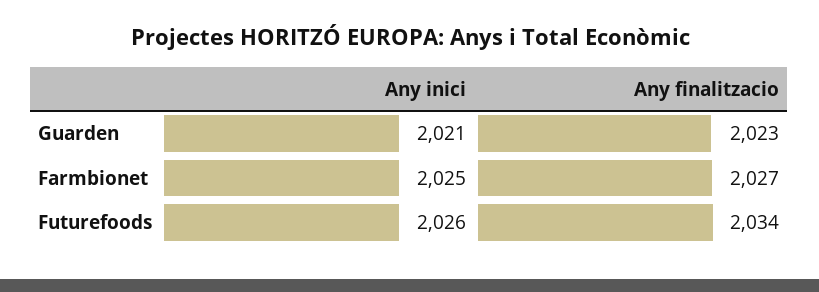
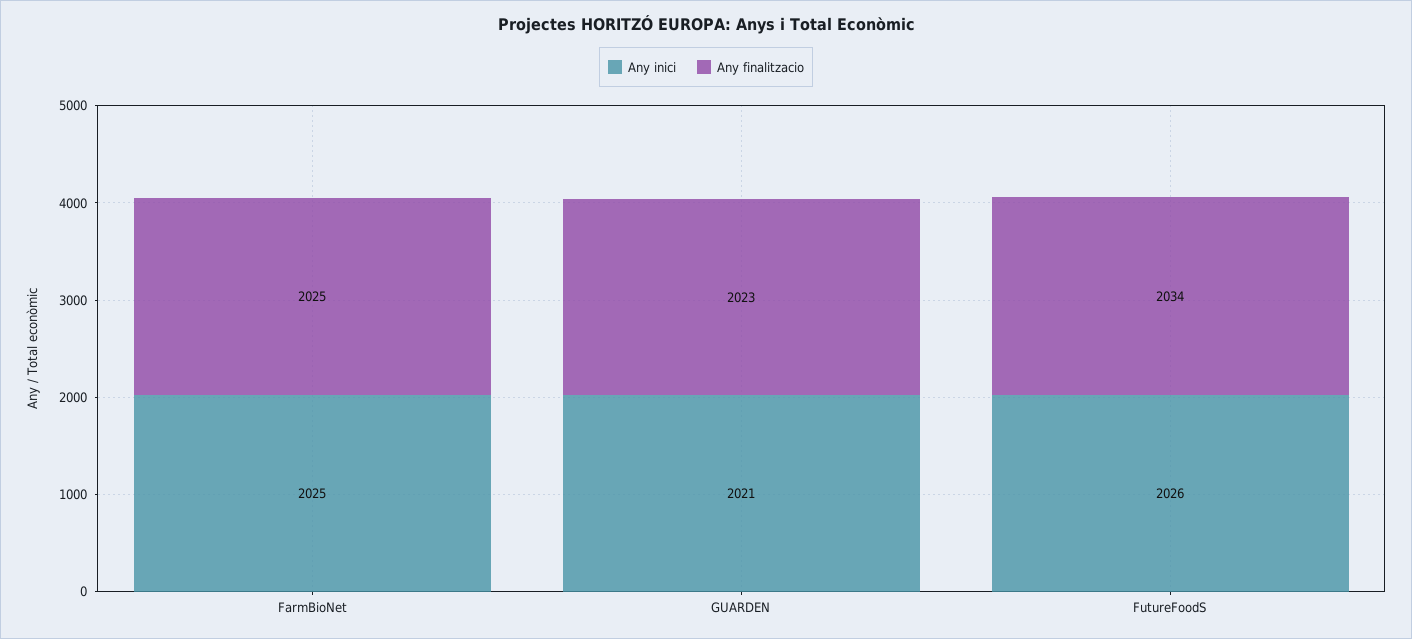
Any finalitzacio, Farmbionet: 2027 -> 2025

